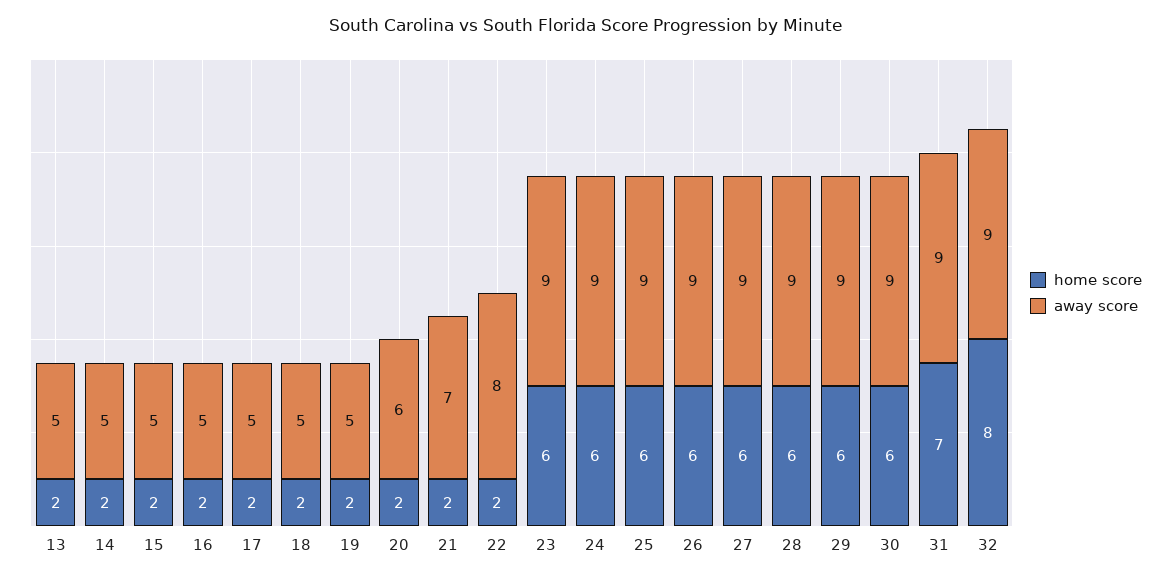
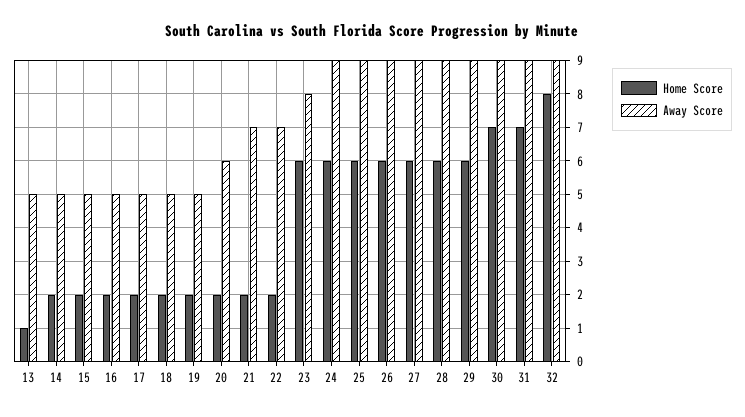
home score, 13: 2 -> 1
away score, 22: 8 -> 7
away score, 23: 9 -> 8
home score, 30: 6 -> 7

